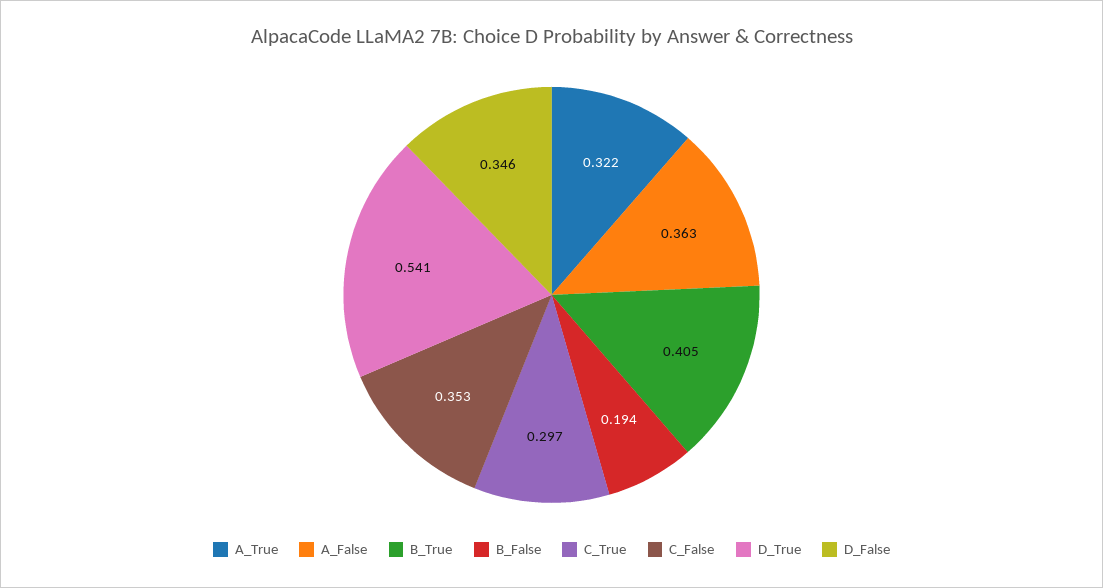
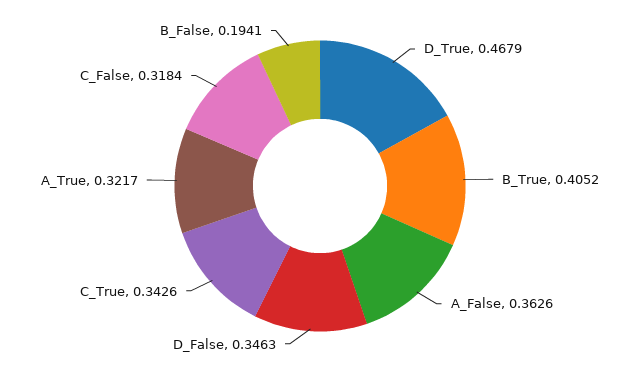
C_True: 0.297 -> 0.3426
C_False: 0.353 -> 0.3184
D_True: 0.541 -> 0.4679

